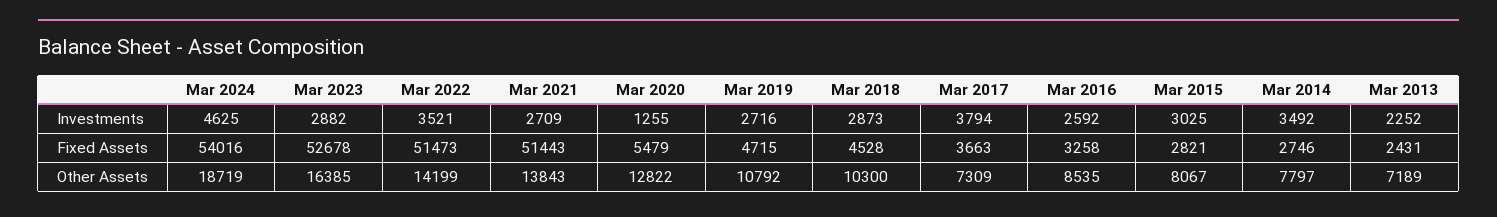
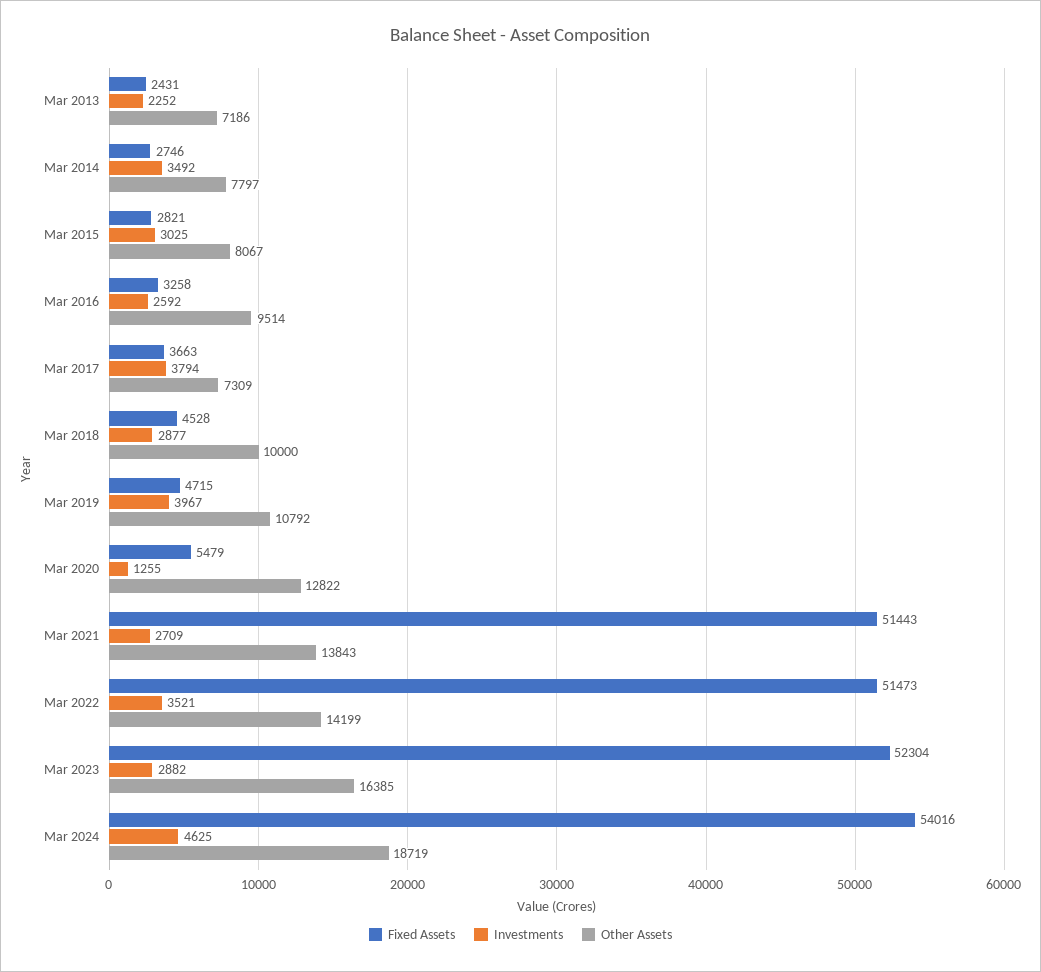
Investments, Mar 2019: 2716 -> 3967
Investments, Mar 2018: 2873 -> 2877
Fixed Assets, Mar 2023: 52678 -> 52304
Other Assets, Mar 2018: 10300 -> 10000
Other Assets, Mar 2016: 8535 -> 9514
Other Assets, Mar 2013: 7189 -> 7186

